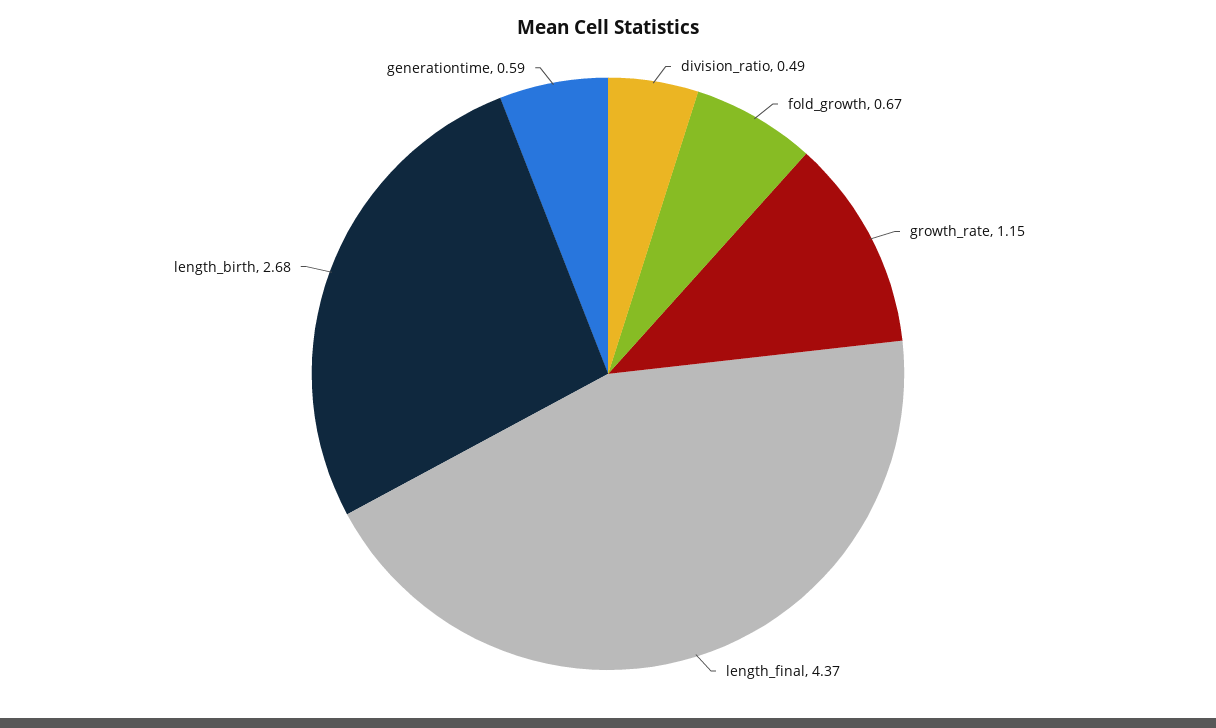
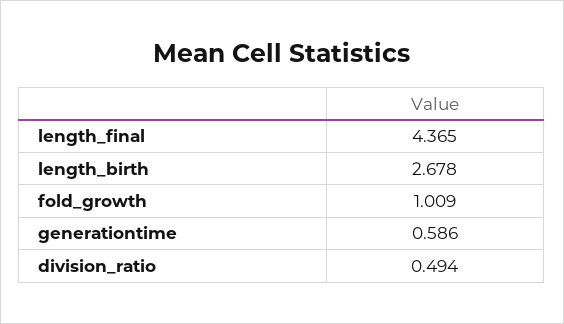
fold_growth: 0.67 -> 1.009
growth_rate: 1.15 -> none

